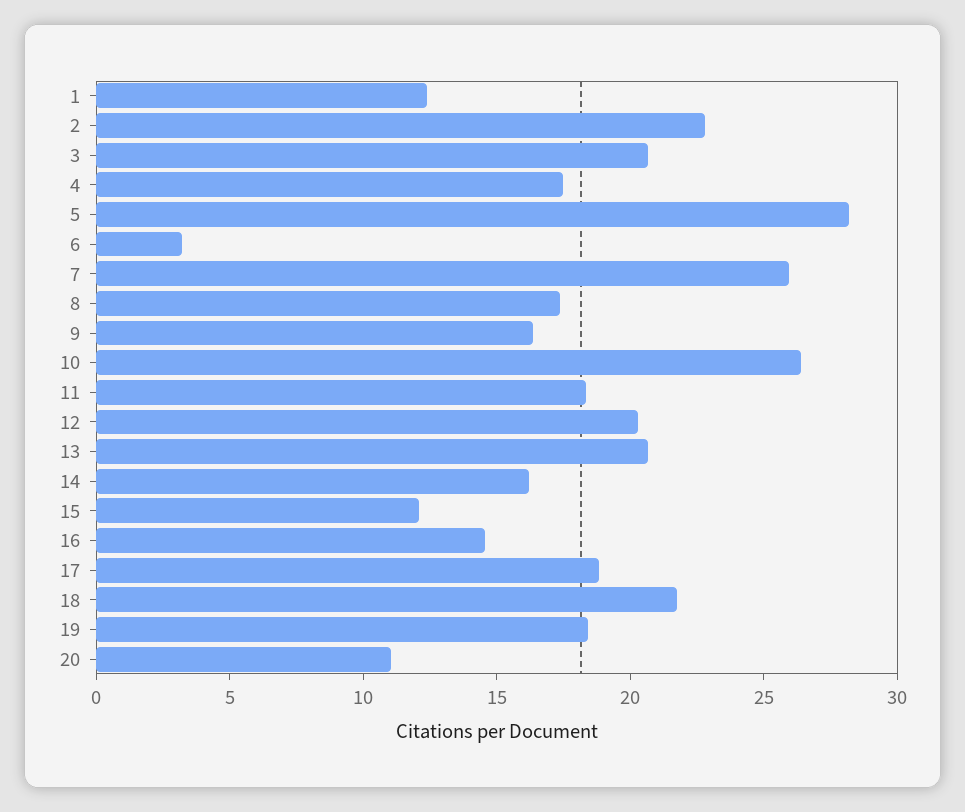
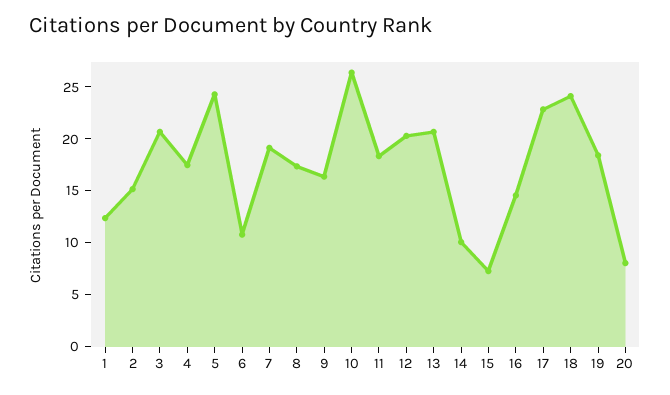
2: 23 -> 15
5: 28 -> 24
6: 3 -> 11
7: 26 -> 19
14: 16 -> 10
15: 12 -> 7
17: 19 -> 23
18: 22 -> 24
20: 11 -> 8

